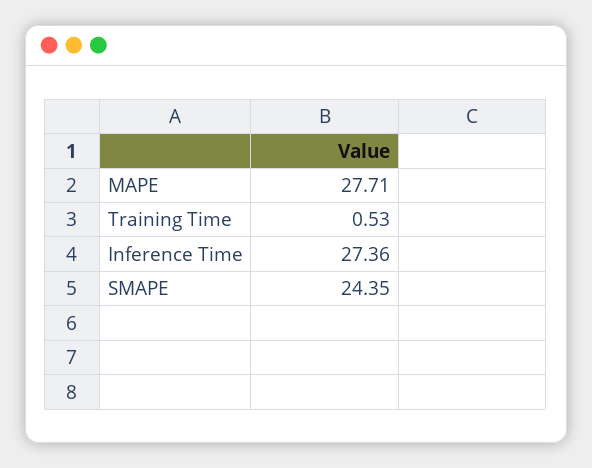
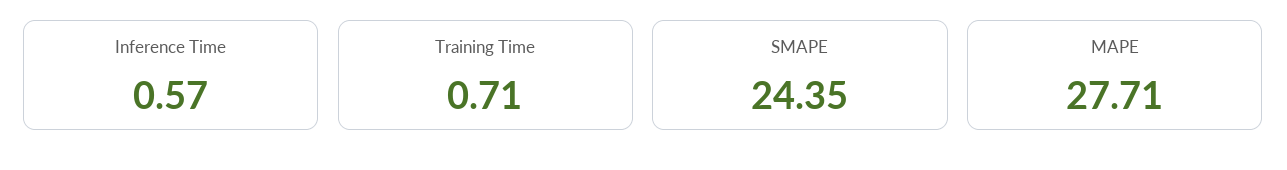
Training Time: 0.53 -> 0.71
Inference Time: 27.36 -> 0.57

